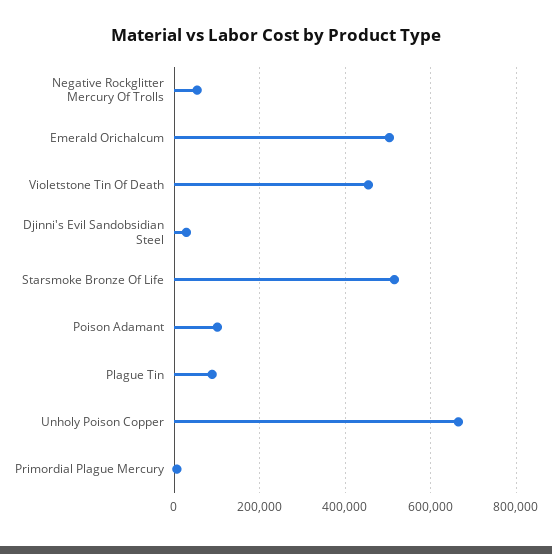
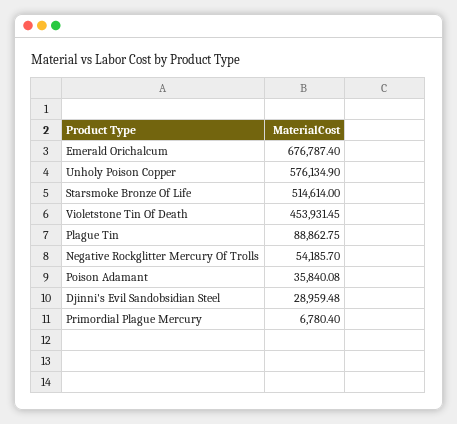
Emerald Orichalcum: 500000 -> 676787.4
Poison Adamant: 100000 -> 35840.08
Unholy Poison Copper: 660000 -> 576134.9

